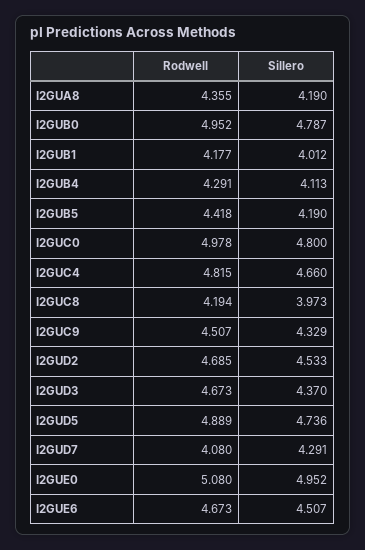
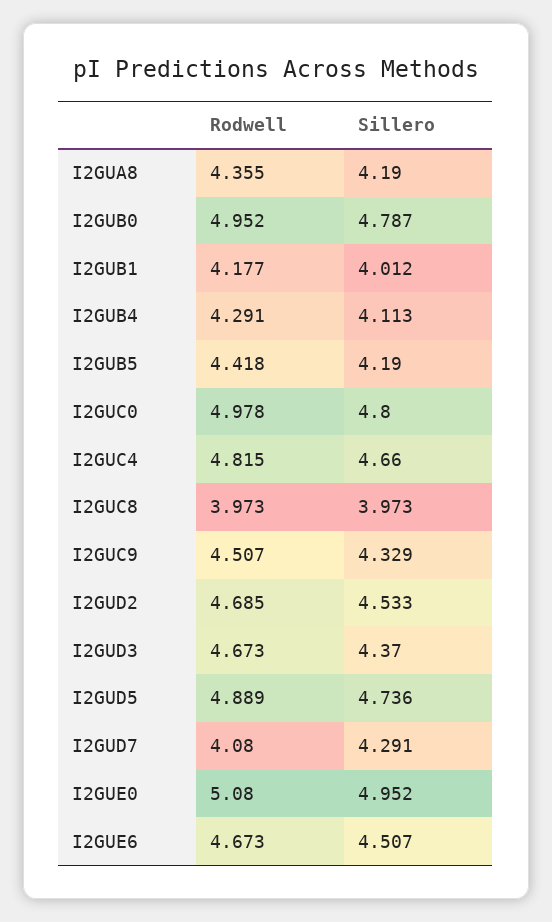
Rodwell, I2GUC8: 4.194 -> 3.973

